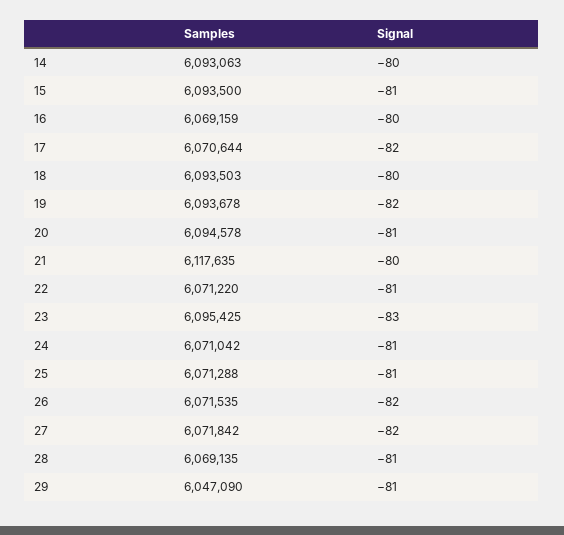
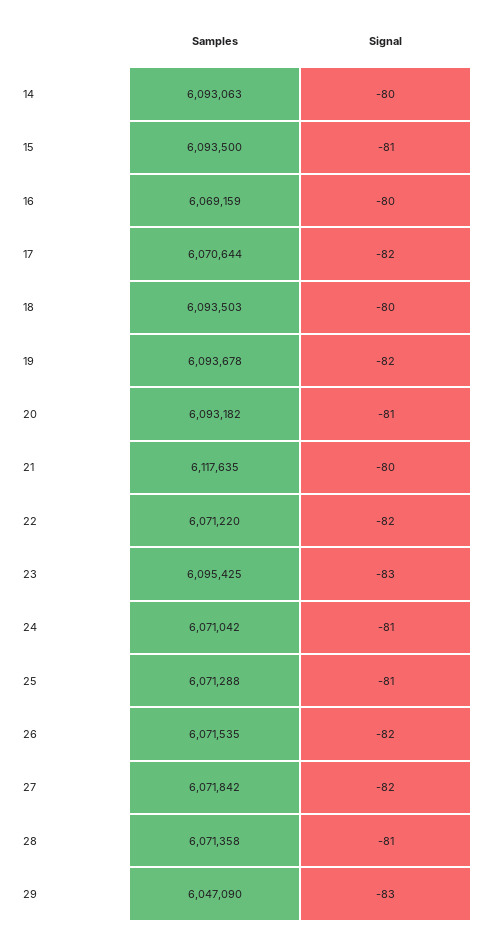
Samples, 20: 6094578 -> 6093182
Signal, 22: -81 -> -82
Samples, 28: 6069135 -> 6071358
Signal, 29: -81 -> -83

